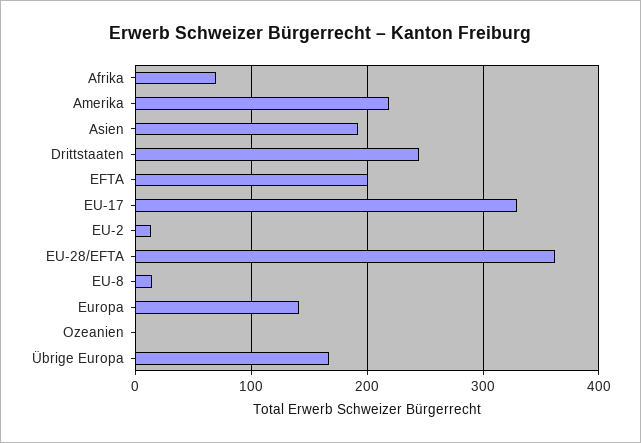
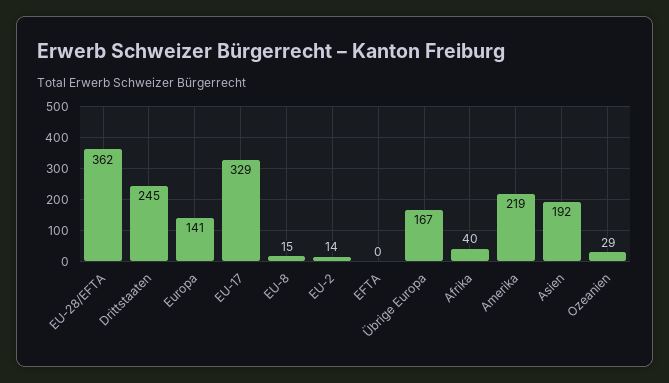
Afrika: 70 -> 40
EFTA: 200 -> 0
Ozeanien: 0 -> 29

